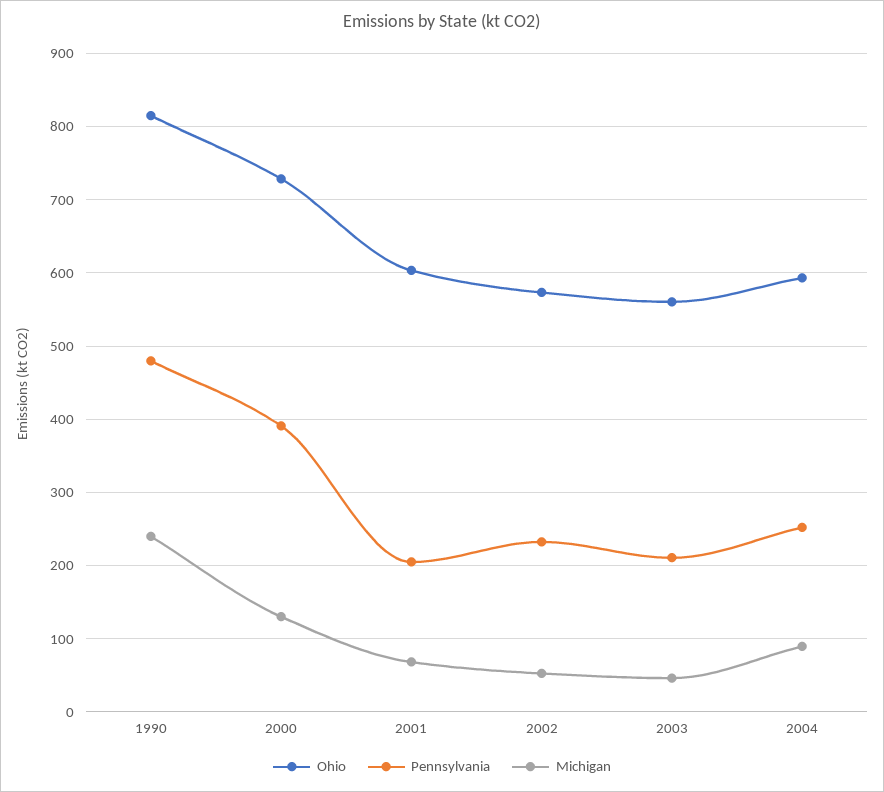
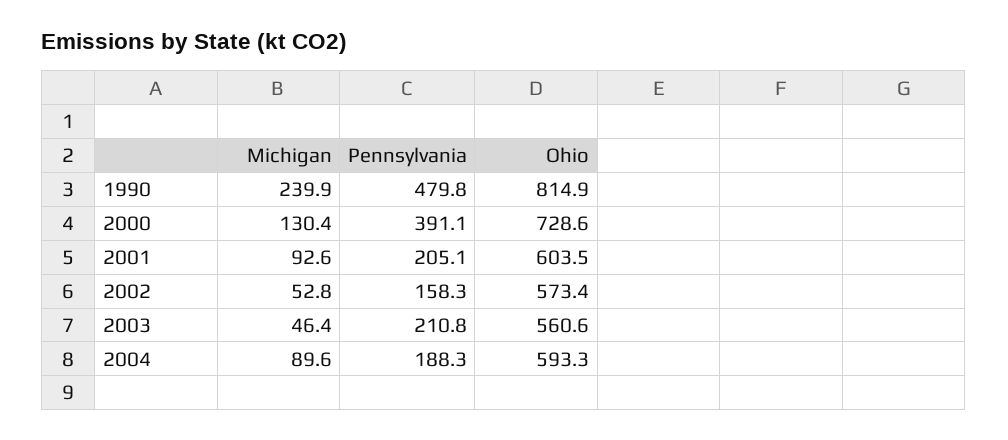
Michigan, 2001: 70 -> 92.6
Pennsylvania, 2002: 230 -> 158.3
Pennsylvania, 2004: 250 -> 188.3

